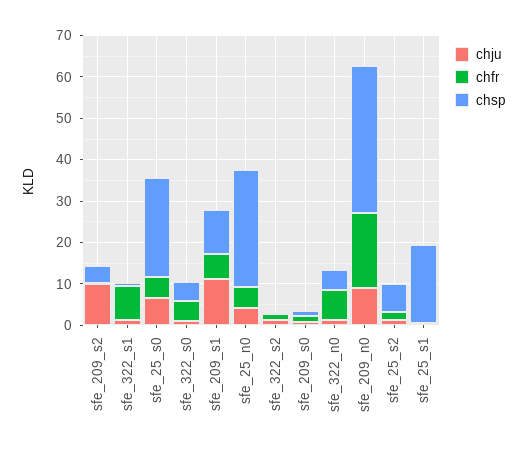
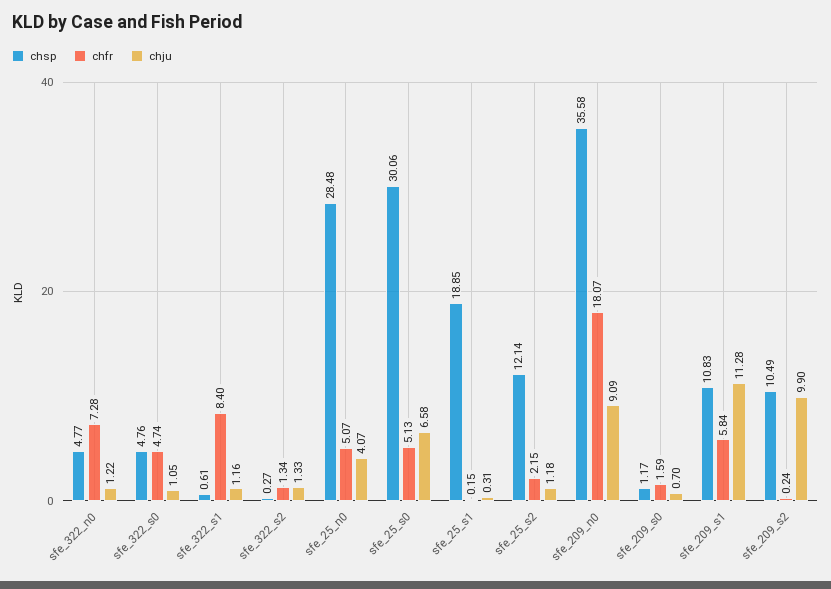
chsp, sfe_209_s2: 4 -> 10.49
chsp, sfe_25_s0: 24 -> 30.06
chsp, sfe_25_s2: 6 -> 12.14

